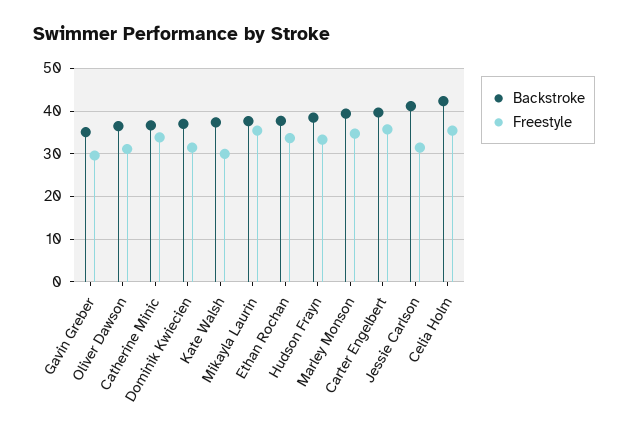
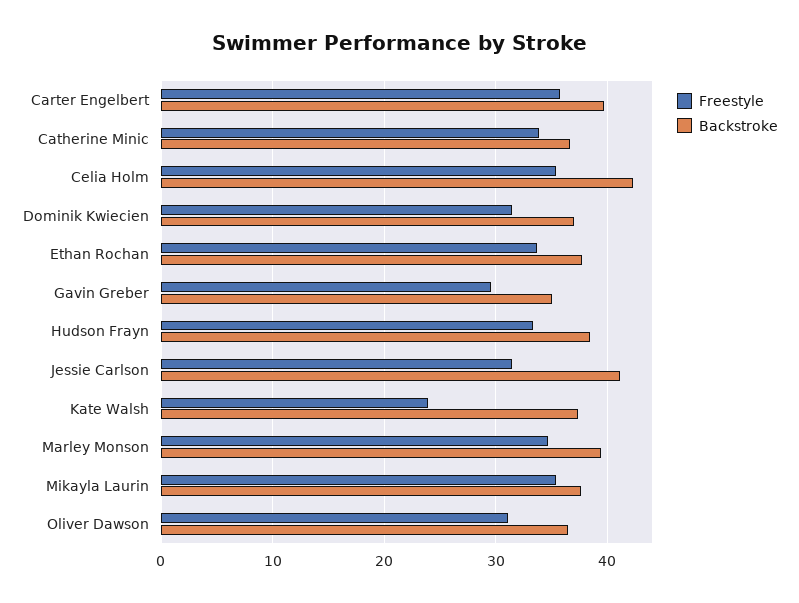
Freestyle, Kate Walsh: 30 -> 24

